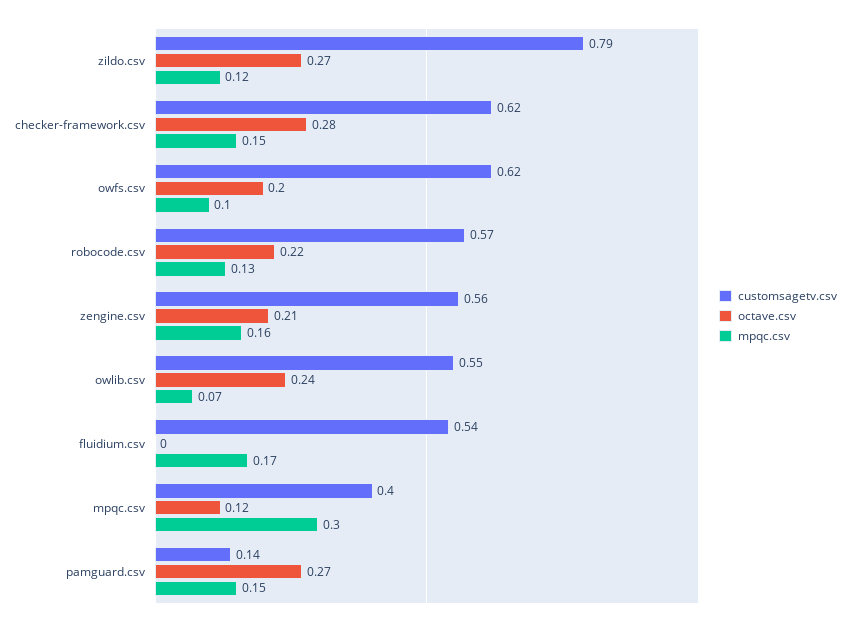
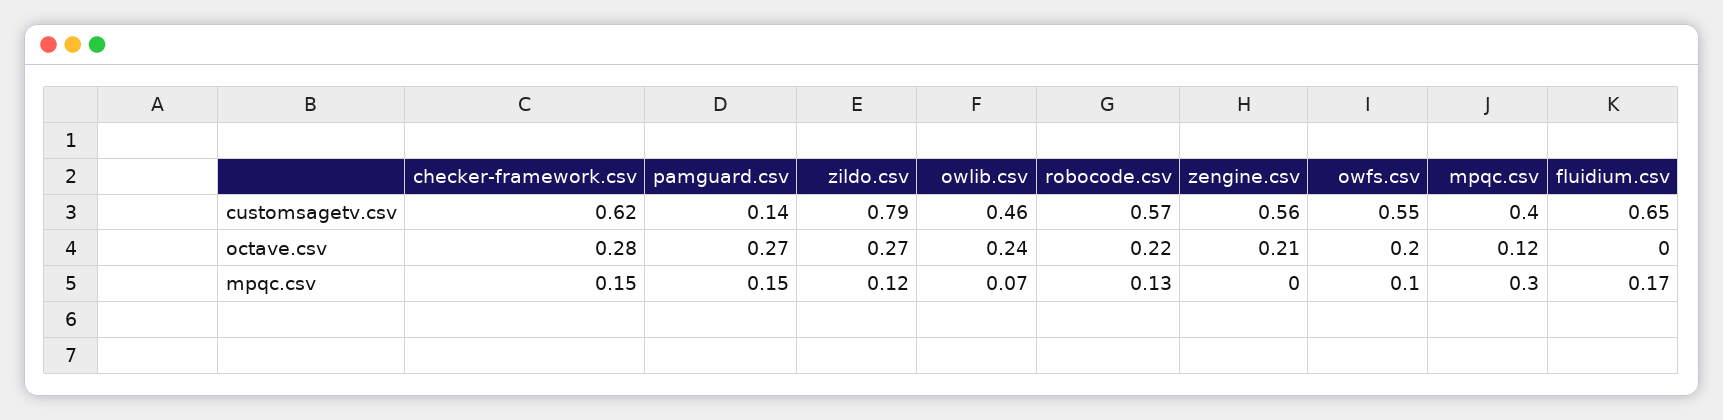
customsagetv.csv, owfs.csv: 0.62 -> 0.55
mpqc.csv, zengine.csv: 0.16 -> 0
customsagetv.csv, owlib.csv: 0.55 -> 0.46
customsagetv.csv, fluidium.csv: 0.54 -> 0.65

